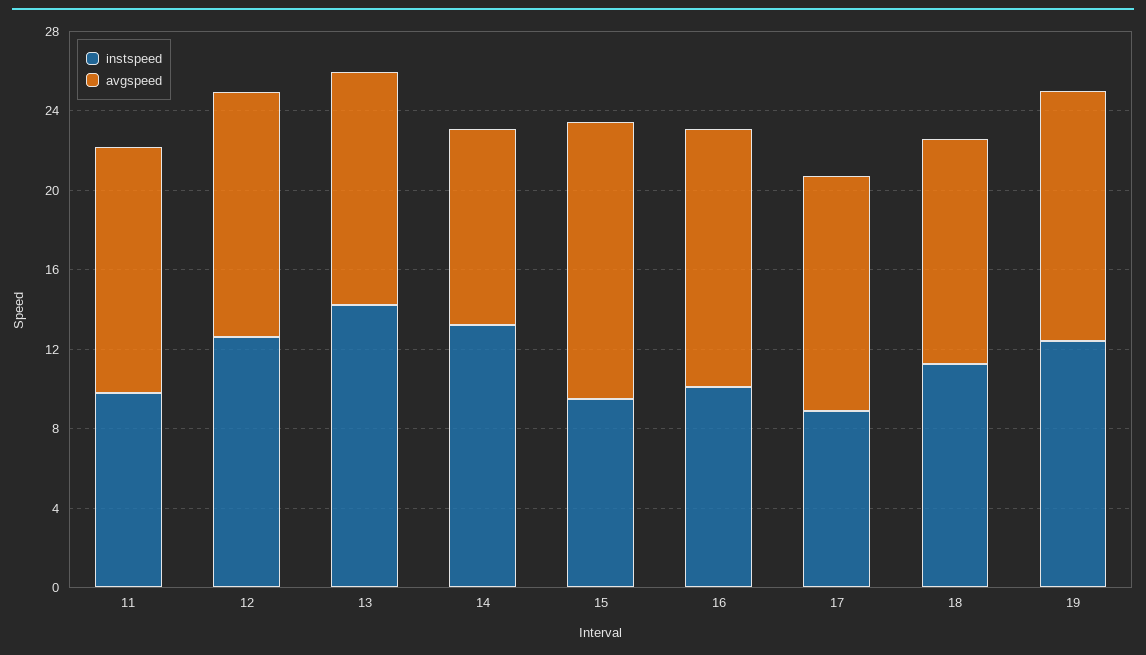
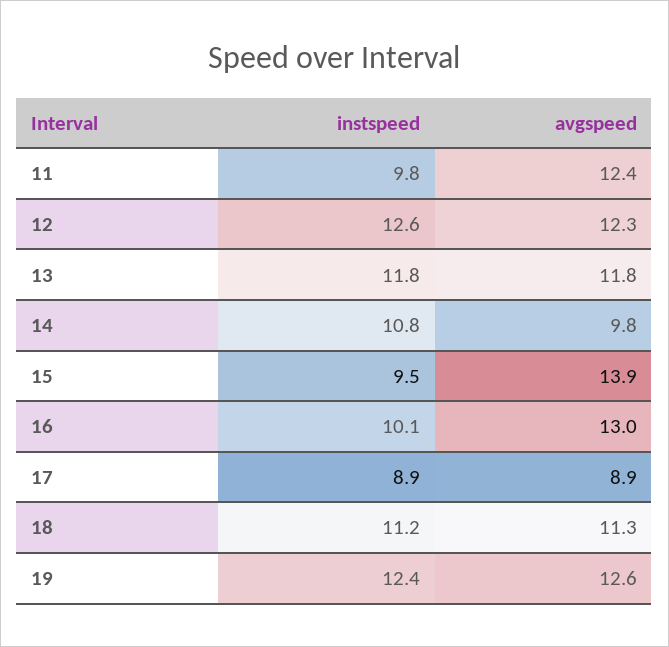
instspeed, 13: 14 -> 11.8
instspeed, 14: 13 -> 10.8
avgspeed, 17: 12 -> 8.9

